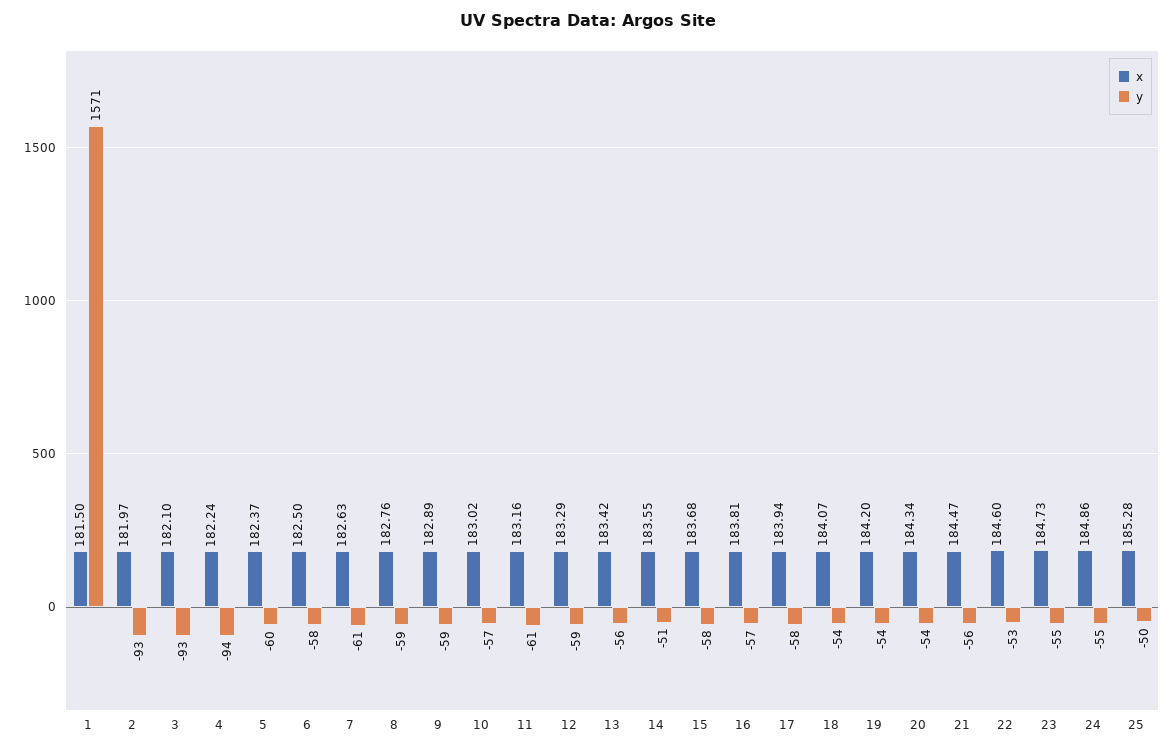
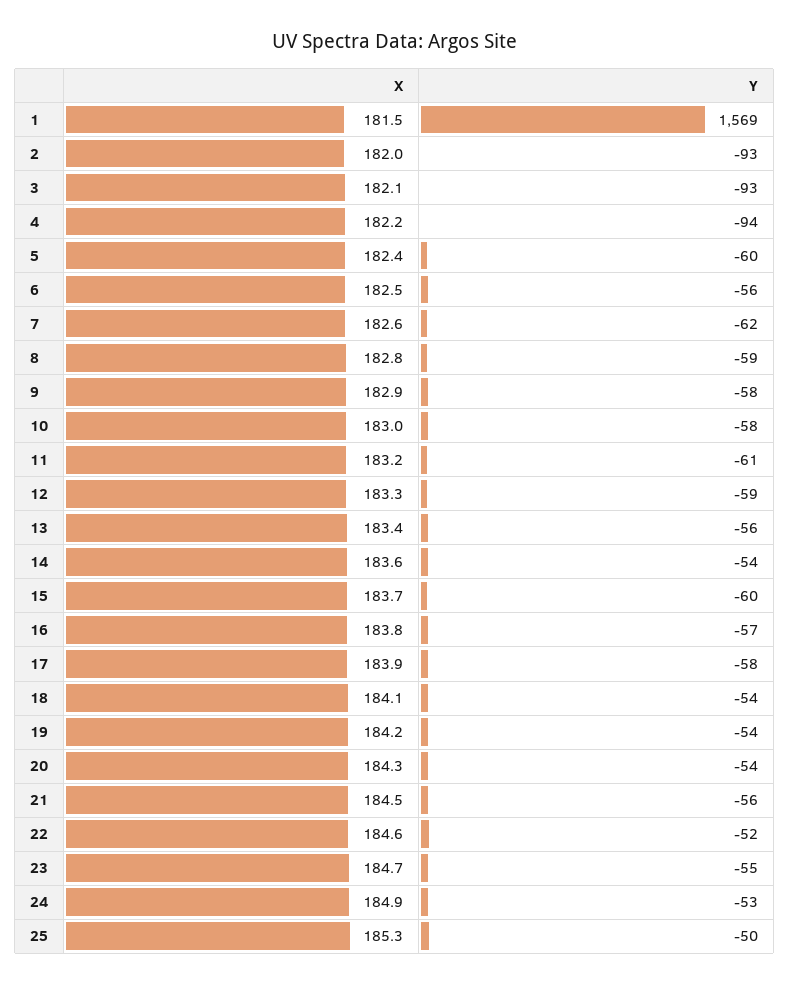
y, 1: 1571 -> 1569
y, 6: -58 -> -56
y, 7: -61 -> -62
y, 9: -59 -> -58
y, 10: -57 -> -58
y, 14: -51 -> -54
y, 15: -58 -> -60
y, 22: -53 -> -52
y, 24: -55 -> -53

